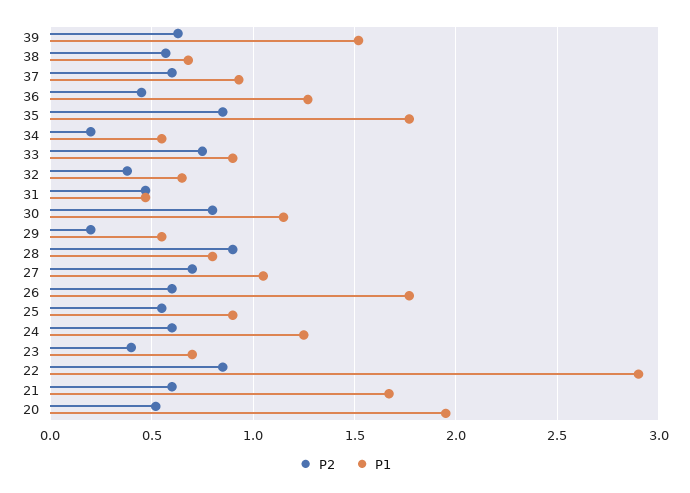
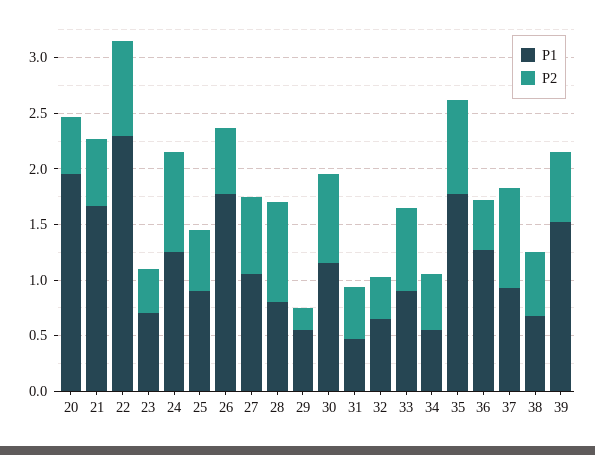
P2, 37: 0.6 -> 0.9
P2, 34: 0.2 -> 0.5
P2, 24: 0.6 -> 0.9
P1, 22: 2.9 -> 2.3

